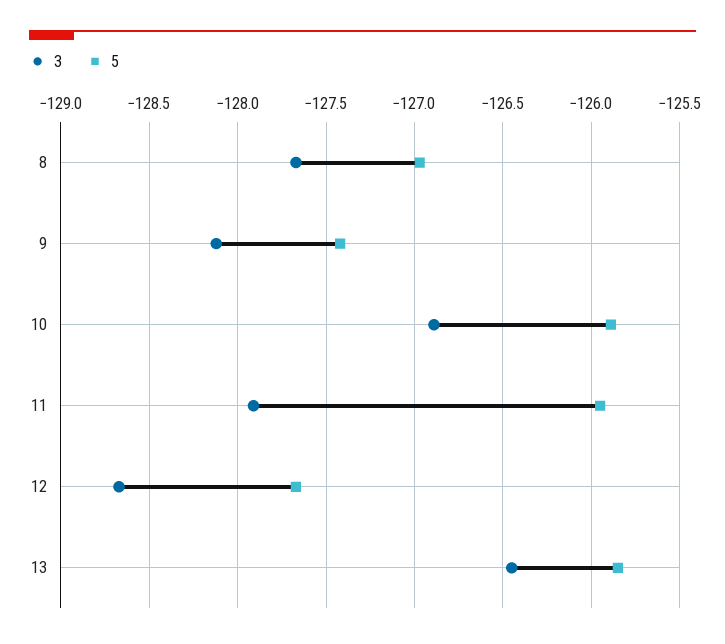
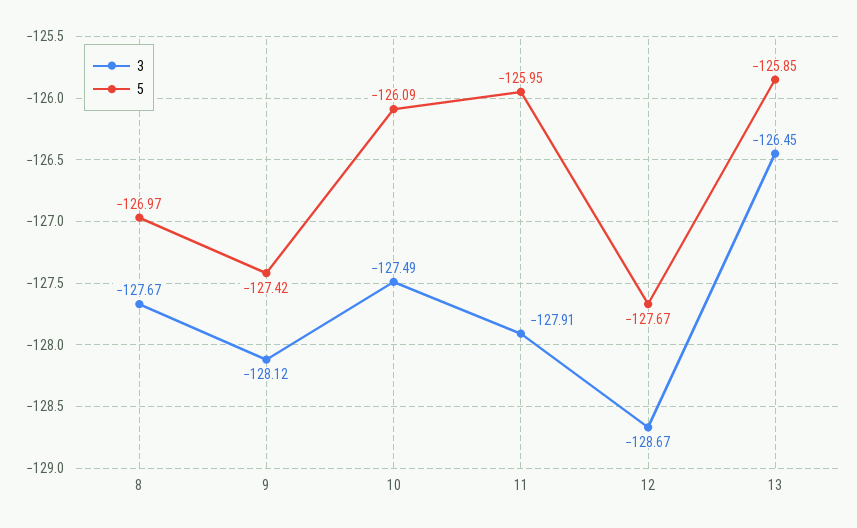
3, 10: -126.9 -> -127.49
5, 10: -125.9 -> -126.09

